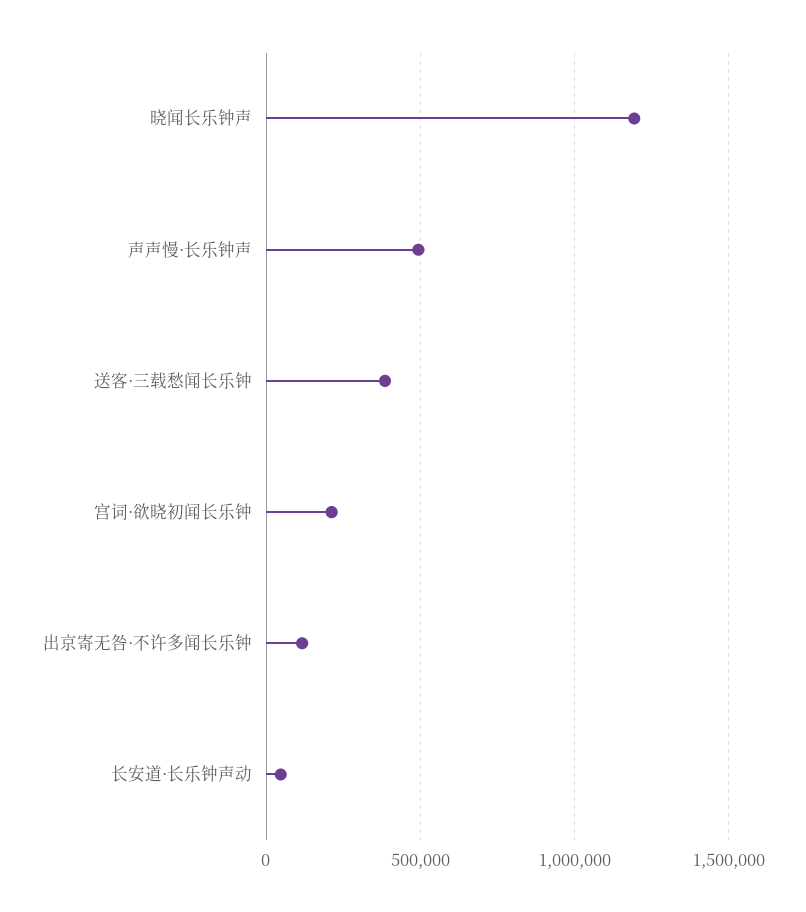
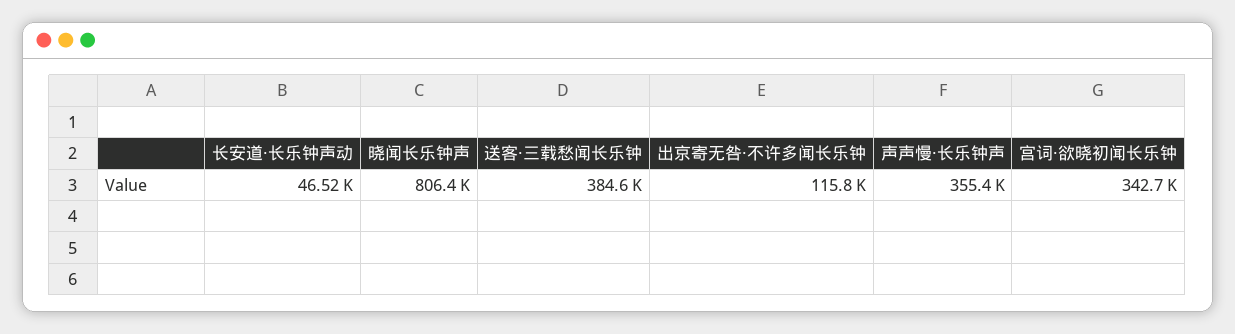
晓闻长乐钟声: 1200000 -> 806400
声声慢·长乐钟声: 500000 -> 355400
宫词·欲晓初闻长乐钟: 200000 -> 342700

